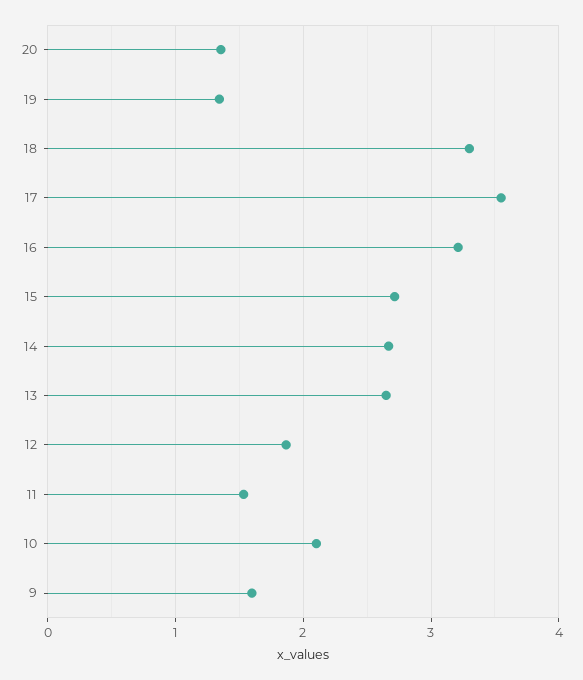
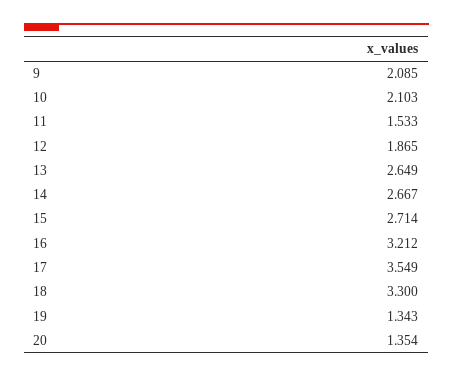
9: 1.6 -> 2.085

